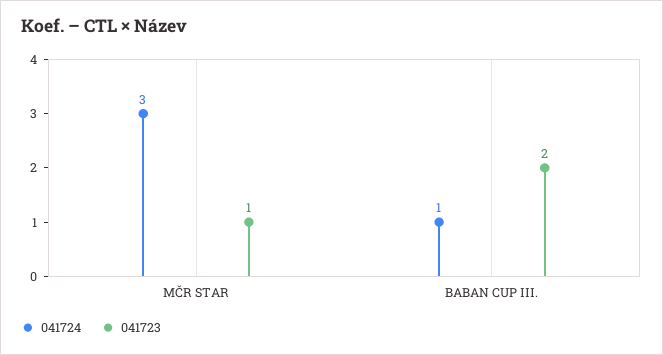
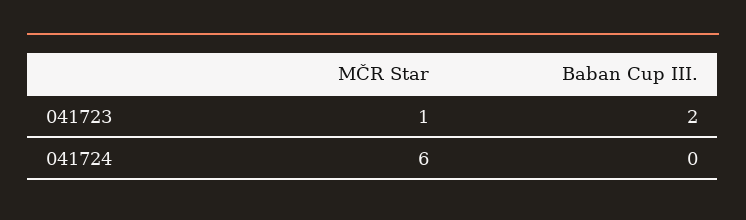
041724, MČR STAR: 3 -> 6
041724, BABAN CUP III.: 1 -> 0

